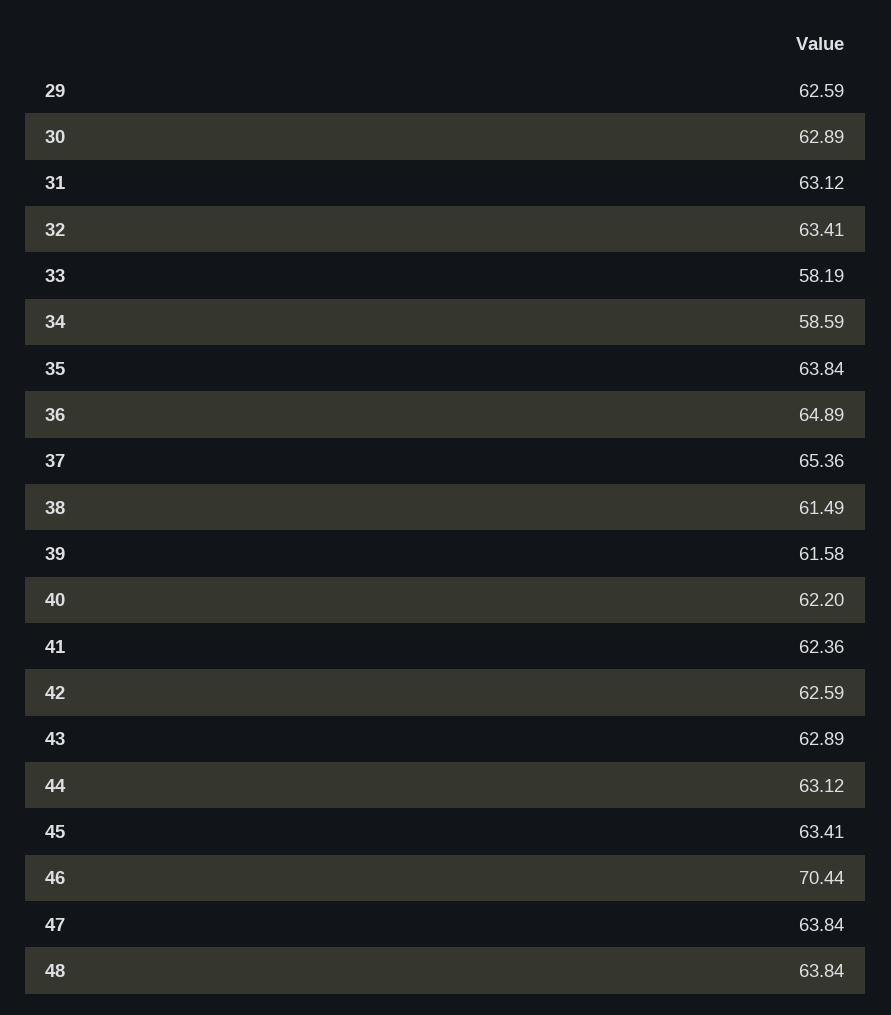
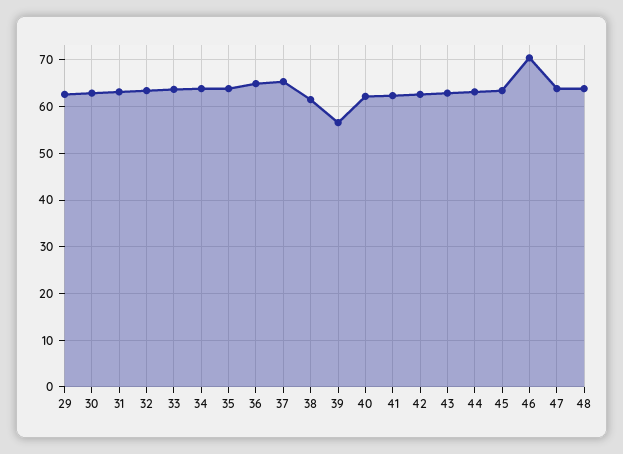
33: 58.19 -> 64
34: 58.59 -> 64
39: 61.58 -> 56

